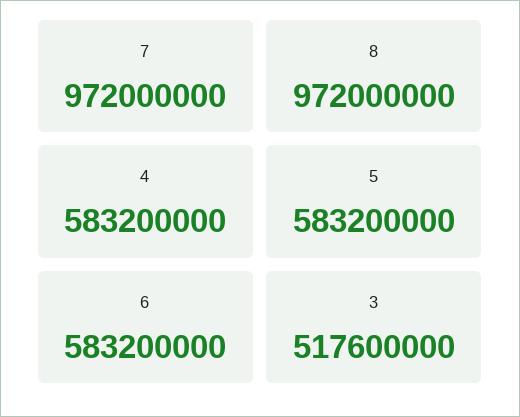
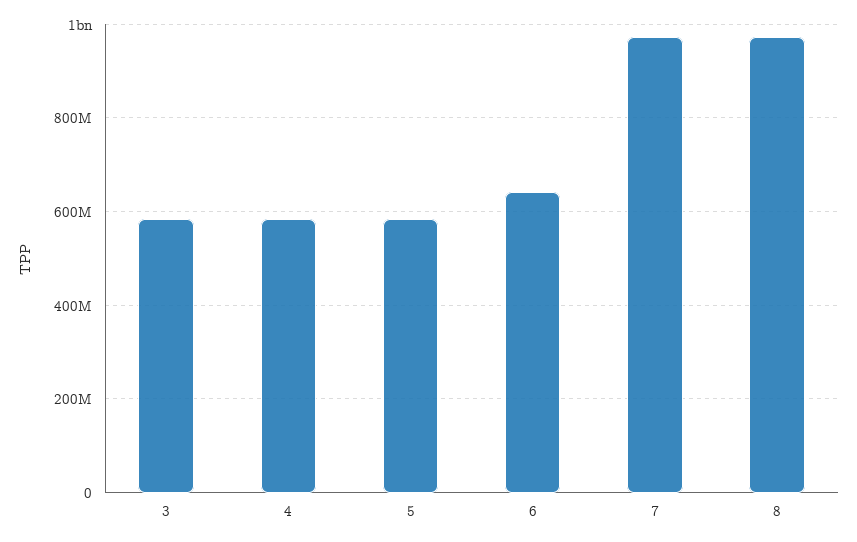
6: 583200000 -> 640000000
3: 517600000 -> 580000000

